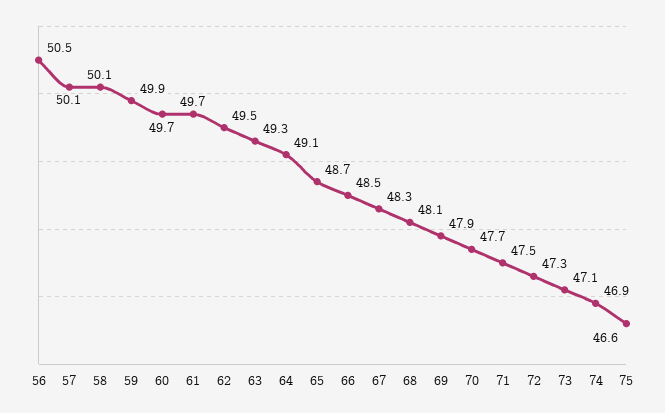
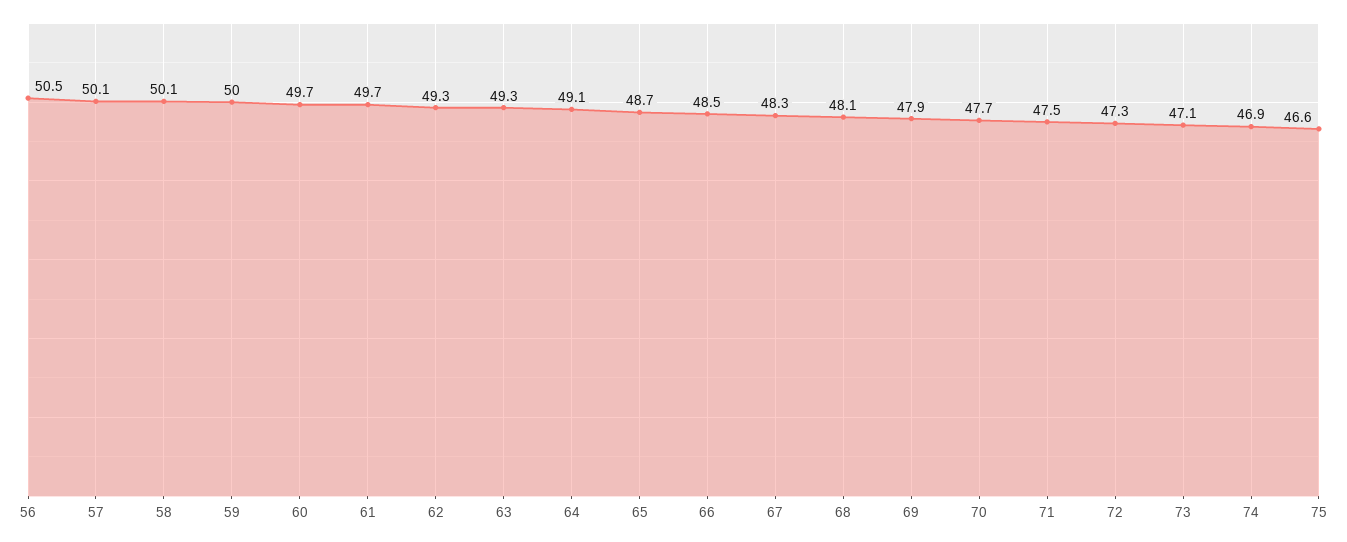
59: 49.9 -> 50
62: 49.5 -> 49.3

